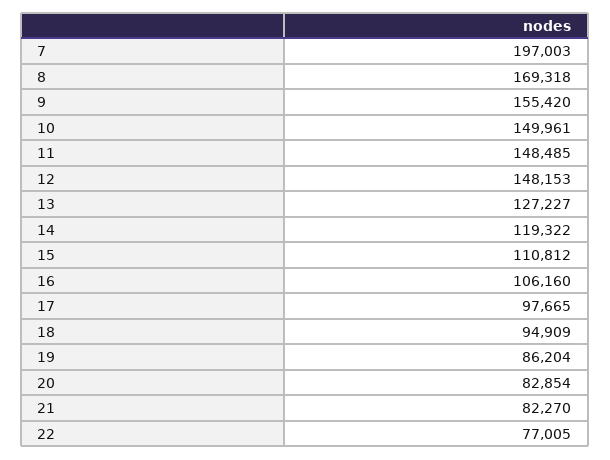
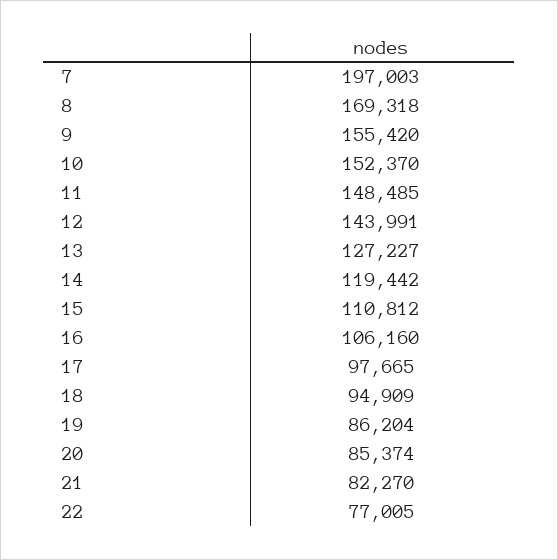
10: 149961 -> 152370
12: 148153 -> 143991
14: 119322 -> 119442
20: 82854 -> 85374

